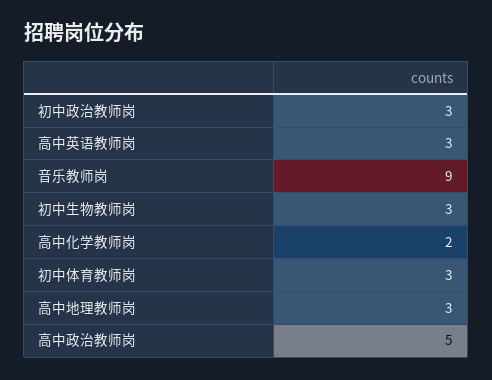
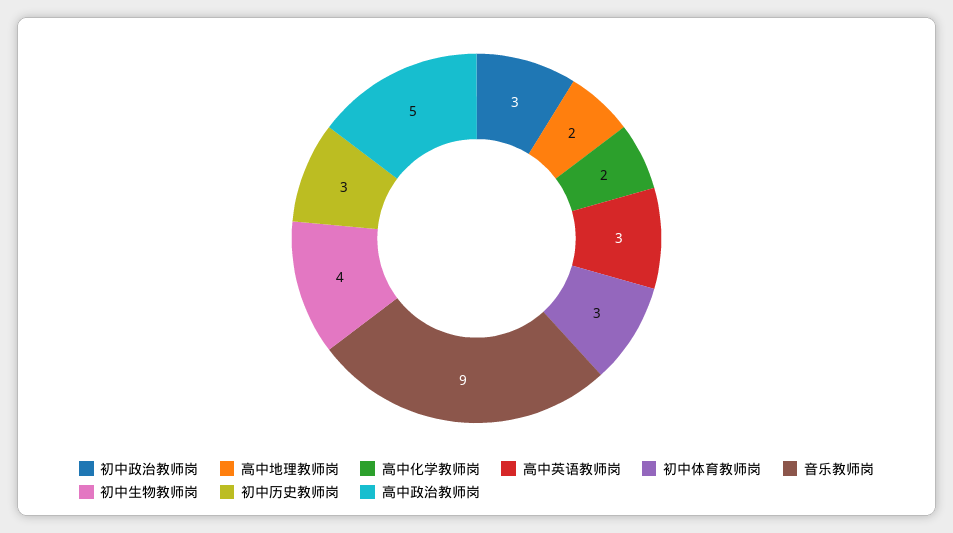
初中生物教师岗: 3 -> 4
高中地理教师岗: 3 -> 2
初中历史教师岗: none -> 3

